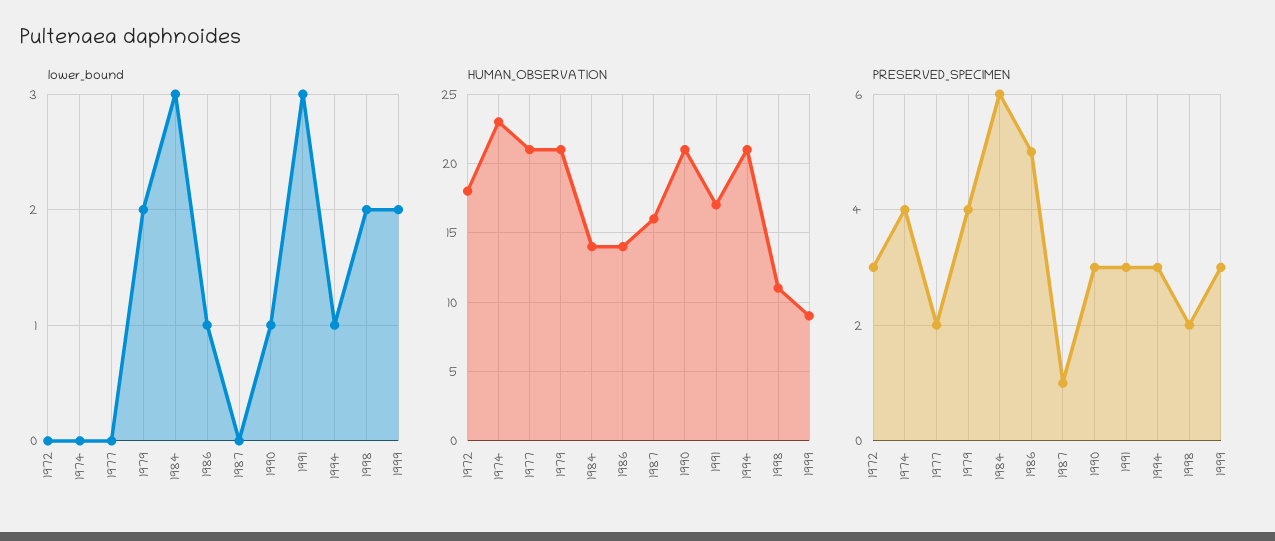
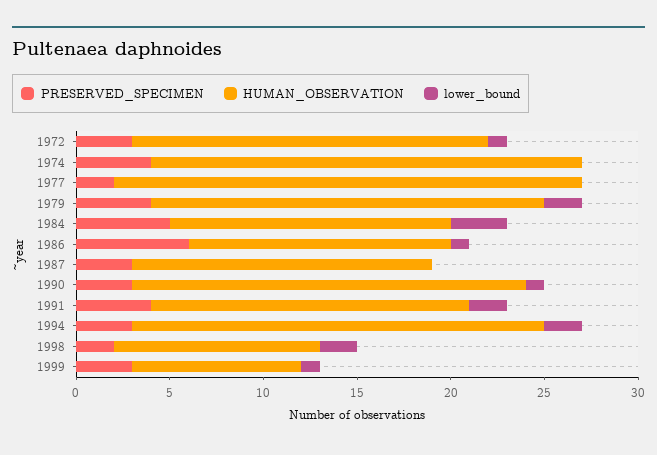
lower_bound, 1972: 0 -> 1
lower_bound, 1991: 3 -> 2
lower_bound, 1994: 1 -> 2
lower_bound, 1999: 2 -> 1
HUMAN_OBSERVATION, 1972: 18 -> 19
HUMAN_OBSERVATION, 1977: 21 -> 25
HUMAN_OBSERVATION, 1984: 14 -> 15
HUMAN_OBSERVATION, 1994: 21 -> 22
PRESERVED_SPECIMEN, 1984: 6 -> 5
PRESERVED_SPECIMEN, 1986: 5 -> 6
PRESERVED_SPECIMEN, 1987: 1 -> 3
PRESERVED_SPECIMEN, 1991: 3 -> 4

